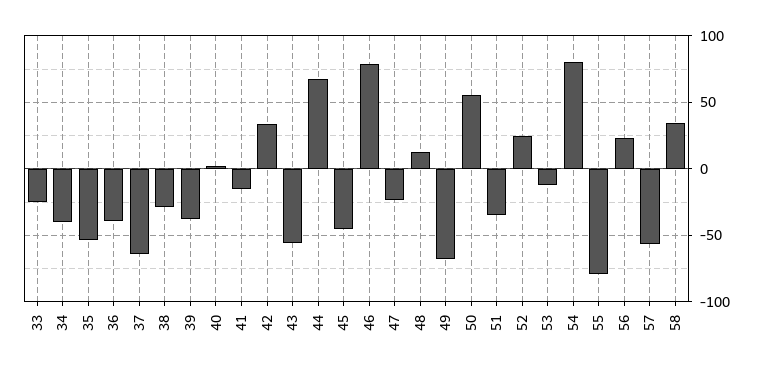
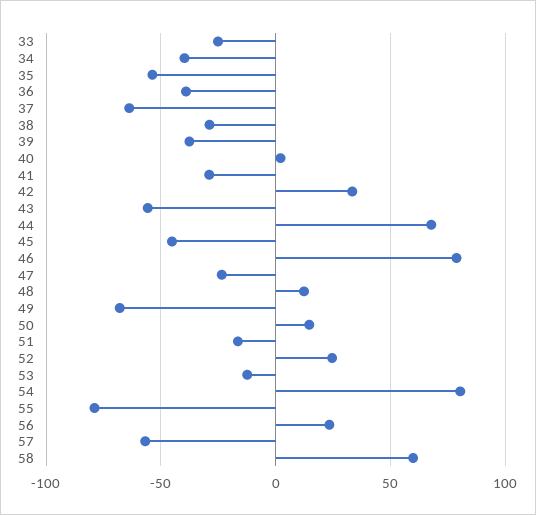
41: -15 -> -30
50: 55 -> 15
51: -35 -> -15
58: 35 -> 60

